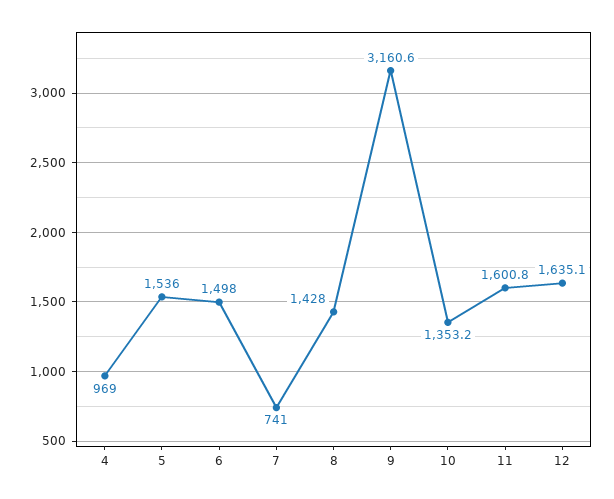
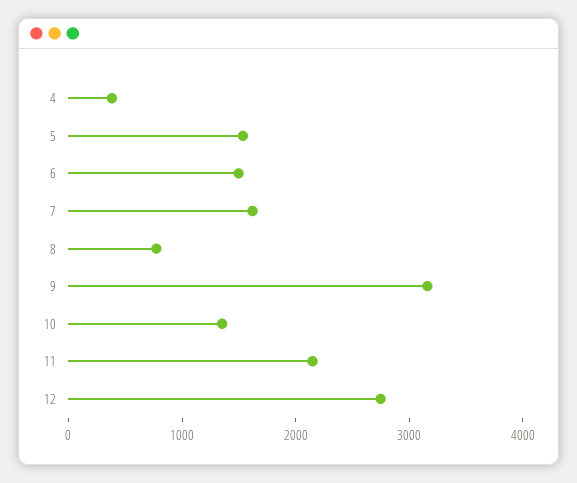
4: 969 -> 400
7: 741 -> 1600
8: 1428 -> 800
11: 1600.8 -> 2200
12: 1635.1 -> 2800

